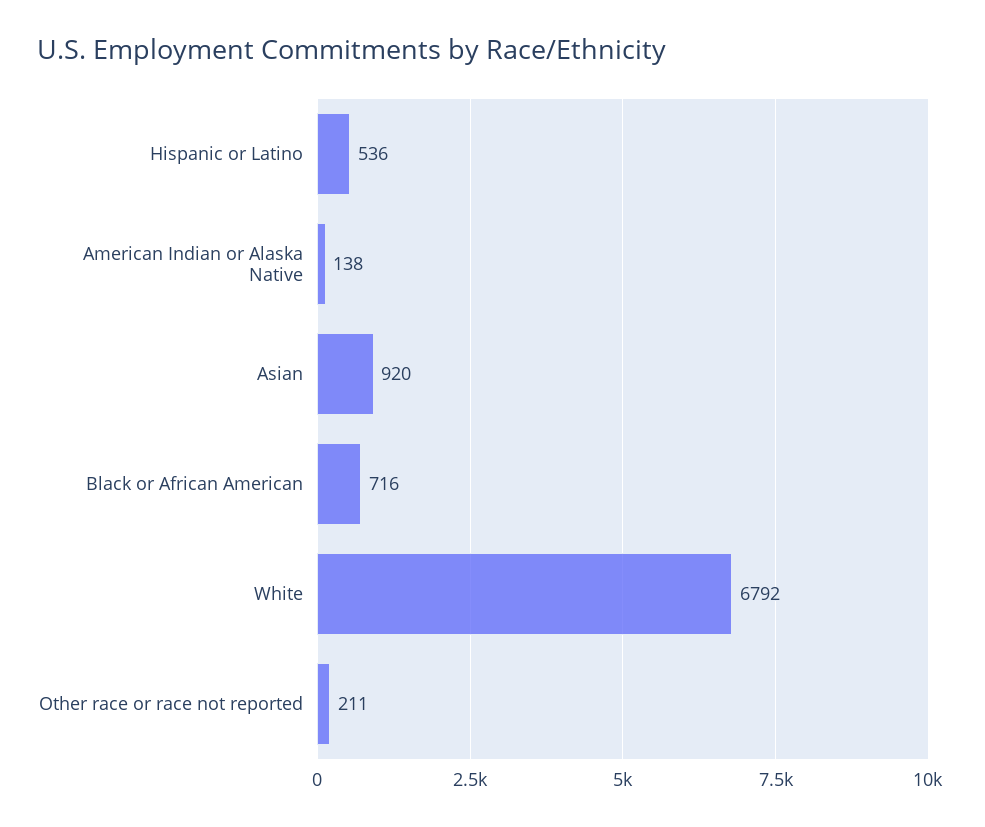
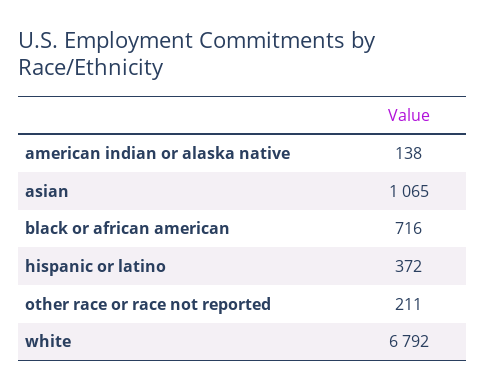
Hispanic or Latino: 536 -> 372
Asian: 920 -> 1065

